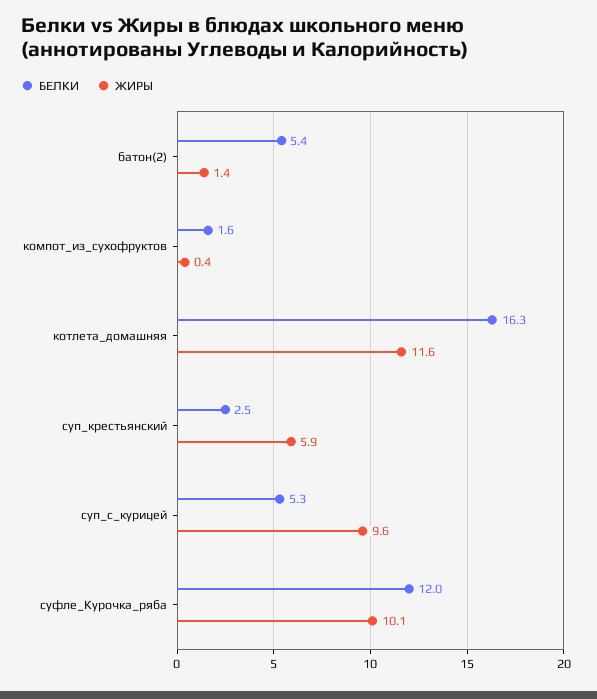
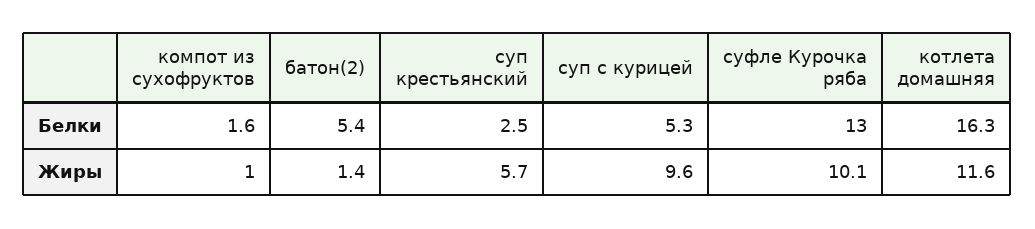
ЖИРЫ, компот_из_сухофруктов: 0.4 -> 1
ЖИРЫ, суп_крестьянский: 5.9 -> 5.7
БЕЛКИ, суфле_Курочка_ряба: 12 -> 13

